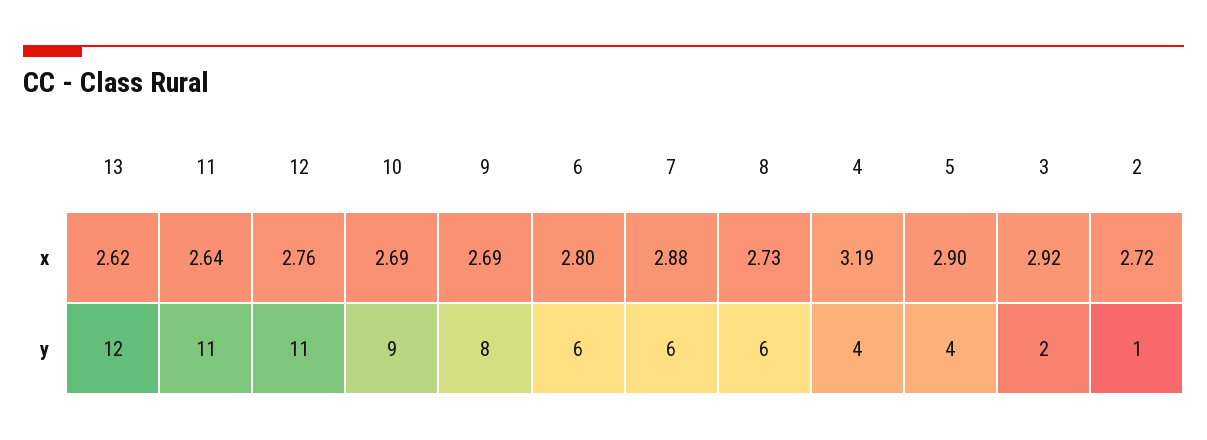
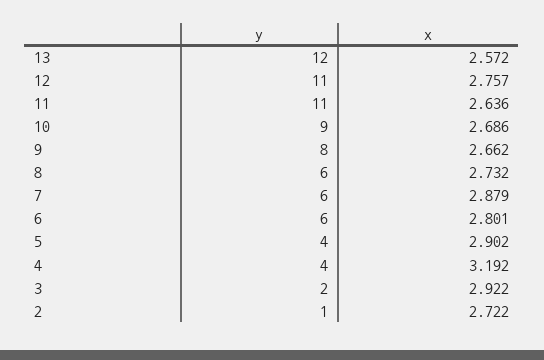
13, x: 2.62 -> 2.572
9, x: 2.69 -> 2.662

